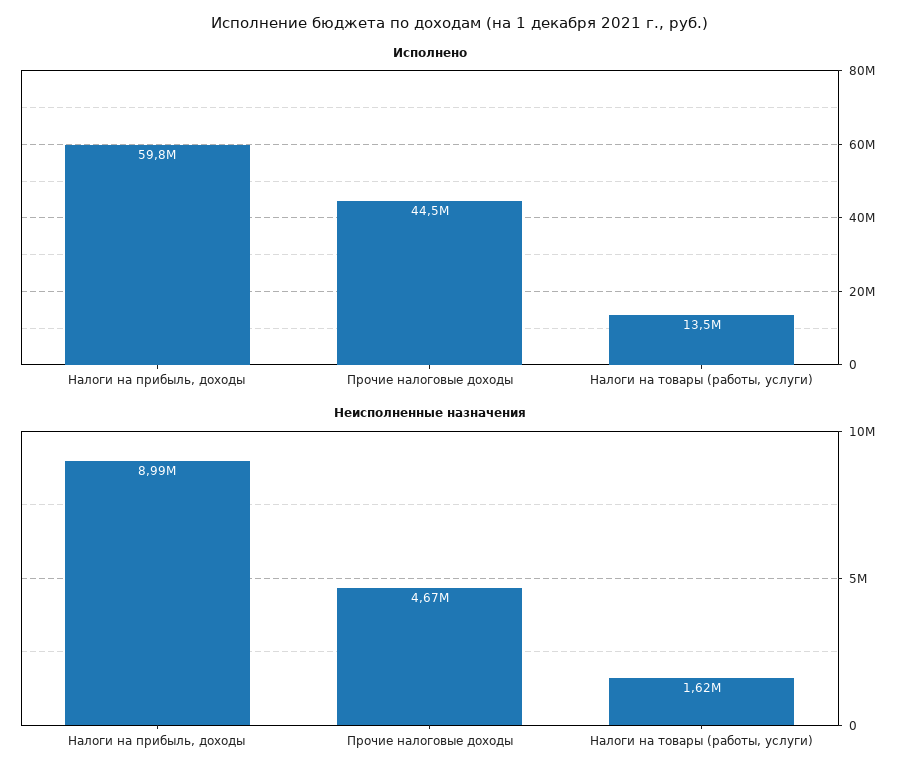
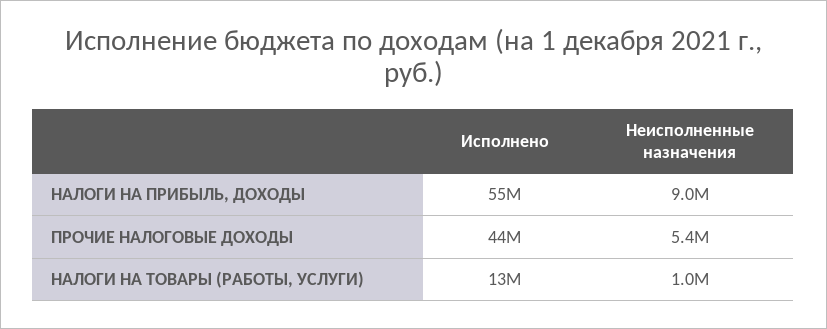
Исполнено, Налоги на прибыль, доходы: 59800000 -> 55000000
Неисполненные назначения, Прочие налоговые доходы: 4670000 -> 5400000
Неисполненные назначения, Налоги на товары (работы, услуги): 1620000 -> 1000000

